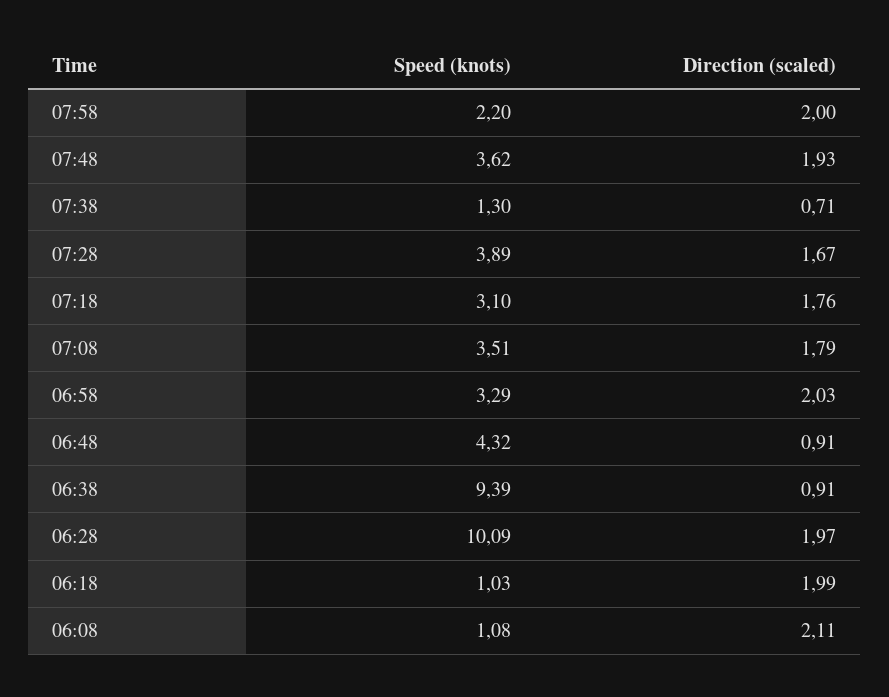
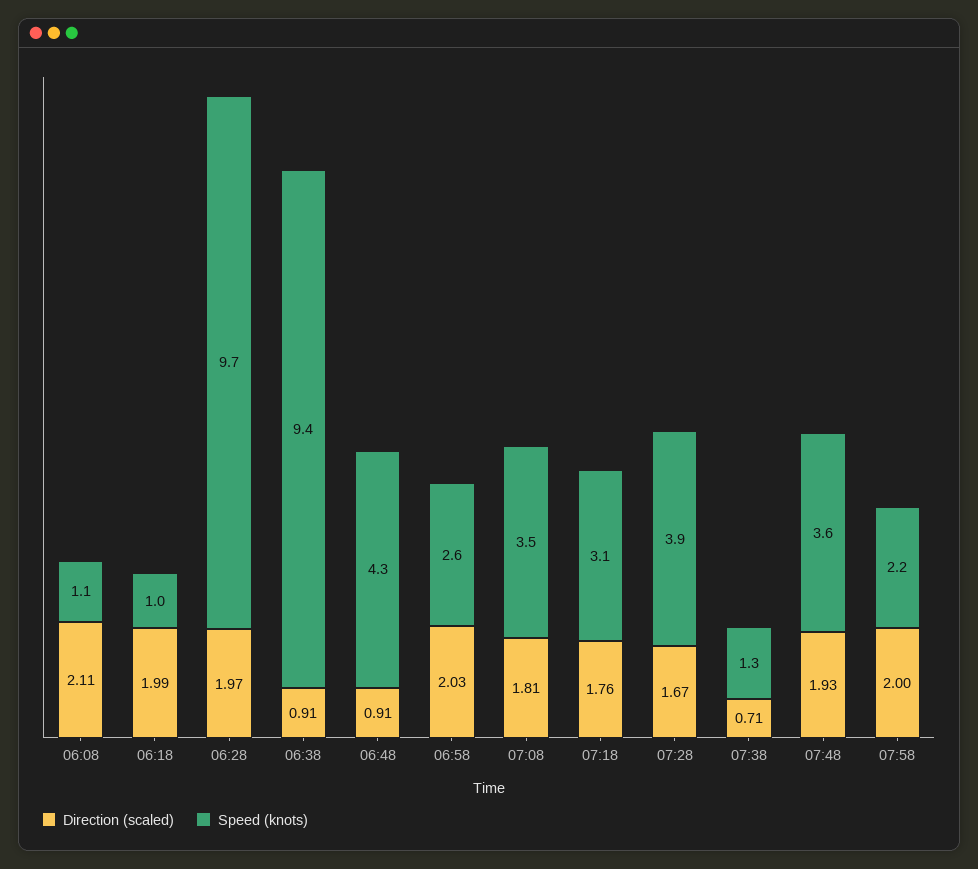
Direction (scaled), 07:08: 1.79 -> 1.81
Speed (knots), 06:58: 3.29 -> 2.6
Speed (knots), 06:28: 10.09 -> 9.7

